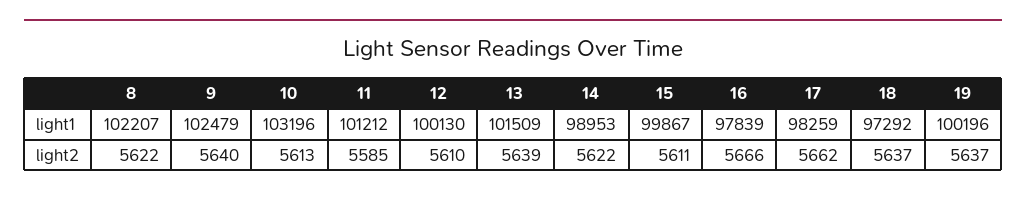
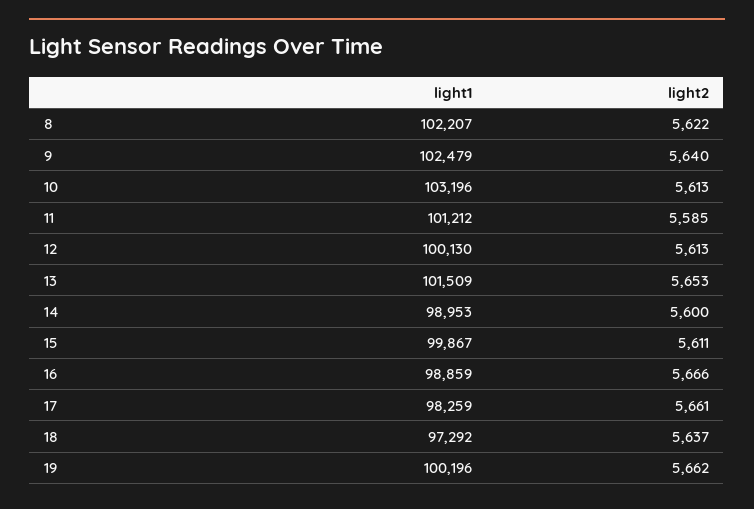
16, light1: 97839 -> 98859
12, light2: 5610 -> 5613
13, light2: 5639 -> 5653
14, light2: 5622 -> 5600
17, light2: 5662 -> 5661
19, light2: 5637 -> 5662

